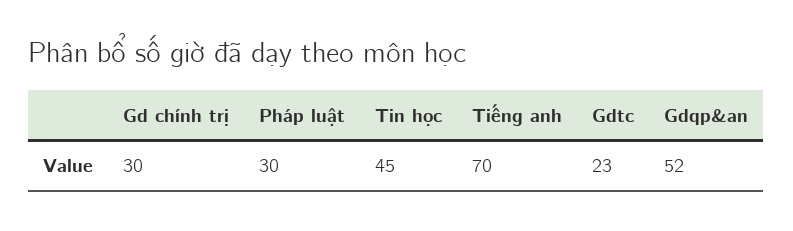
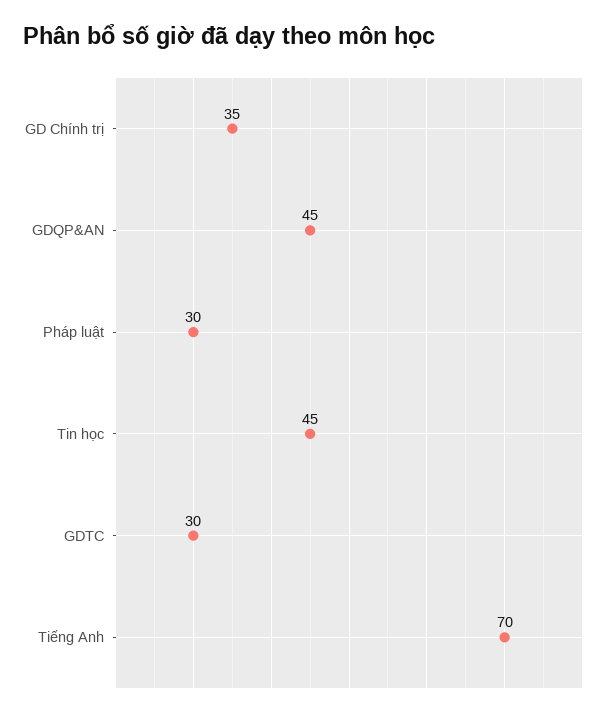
Gd chính trị: 30 -> 35
Gdtc: 23 -> 30
Gdqp&an: 52 -> 45

